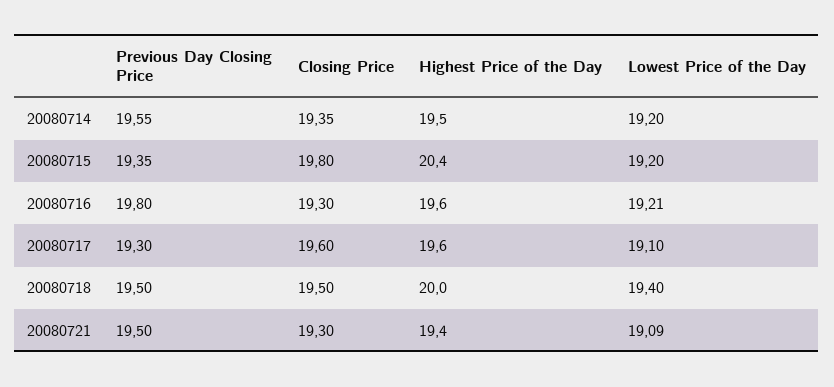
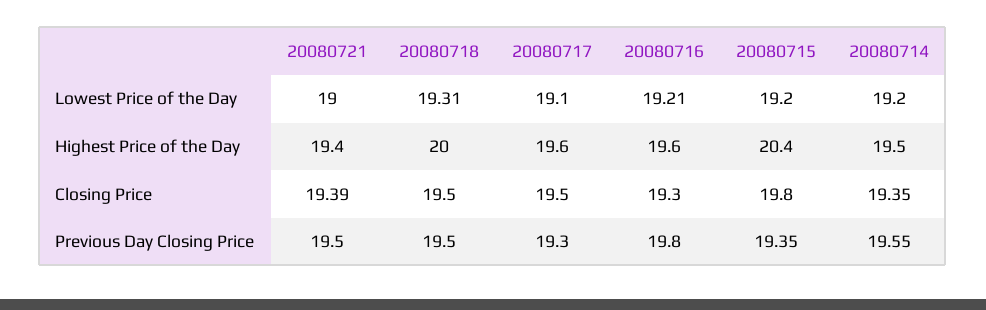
Closing Price, 20080717: 19.6 -> 19.5
Lowest Price of the Day, 20080718: 19.4 -> 19.31
Closing Price, 20080721: 19.3 -> 19.39
Lowest Price of the Day, 20080721: 19.09 -> 19

